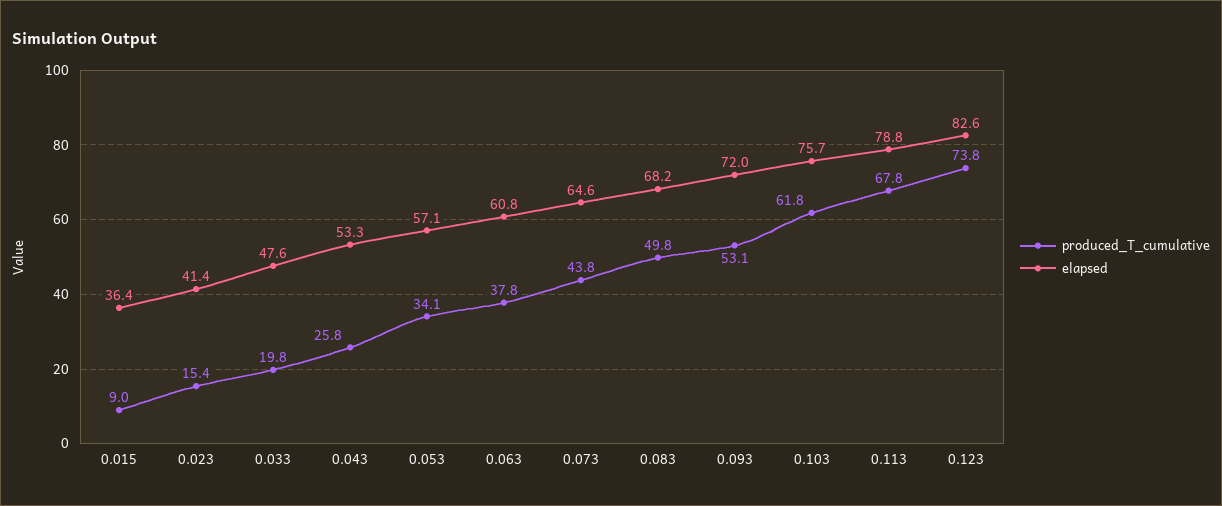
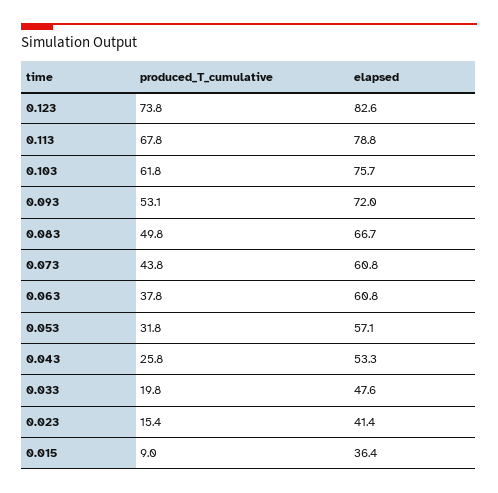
produced_T_cumulative, 0.053: 34.1 -> 31.8
elapsed, 0.073: 64.6 -> 60.8
elapsed, 0.083: 68.2 -> 66.7

